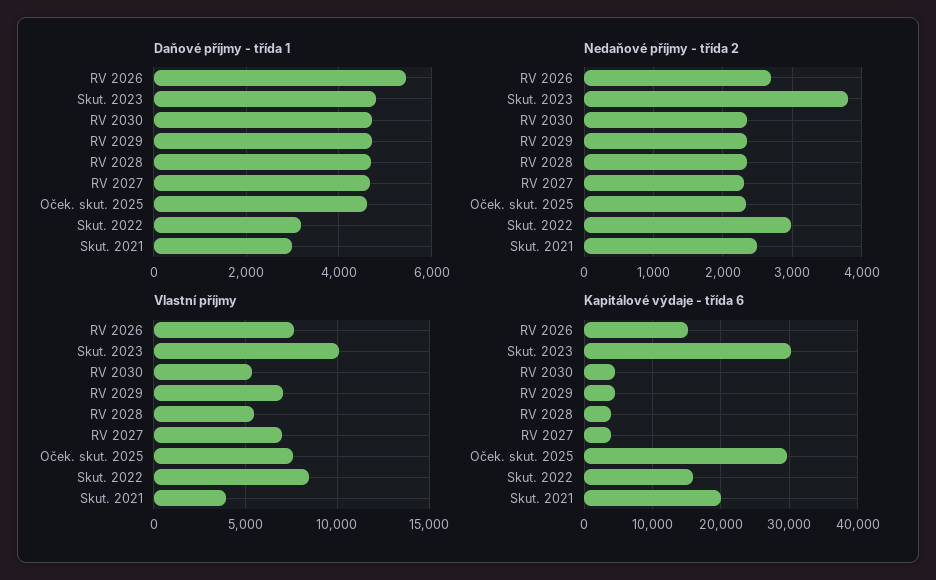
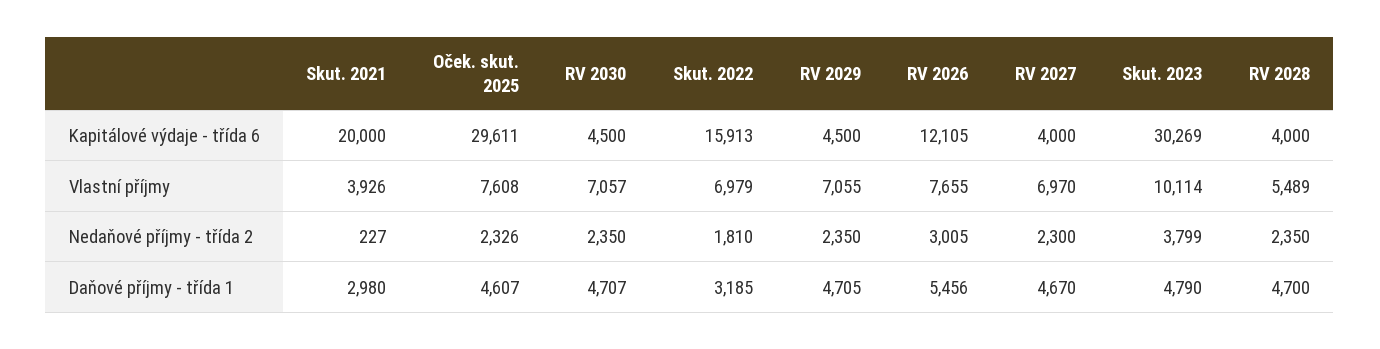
Nedaňové příjmy - třída 2, RV 2026: 2700 -> 3005
Nedaňové příjmy - třída 2, Skut. 2022: 3000 -> 1810
Nedaňové příjmy - třída 2, Skut. 2021: 2500 -> 227
Vlastní příjmy, RV 2030: 5500 -> 7057
Vlastní příjmy, Skut. 2022: 8500 -> 6979
Kapitálové výdaje - třída 6, RV 2026: 15000 -> 12105

